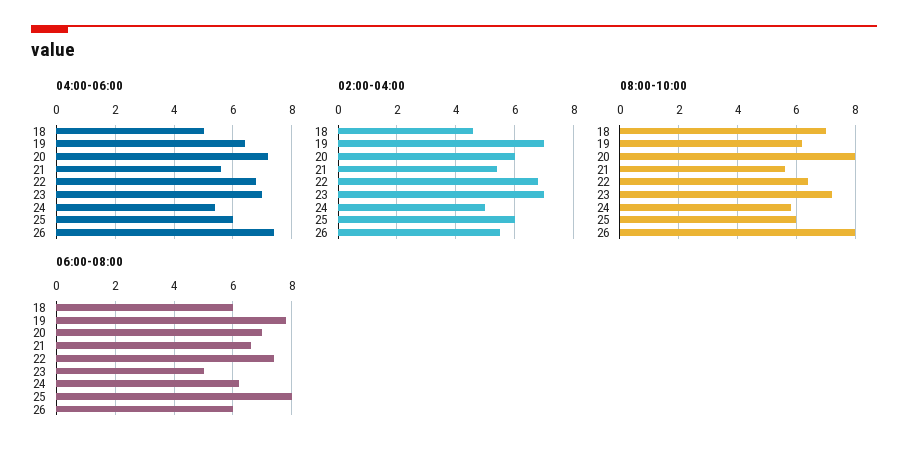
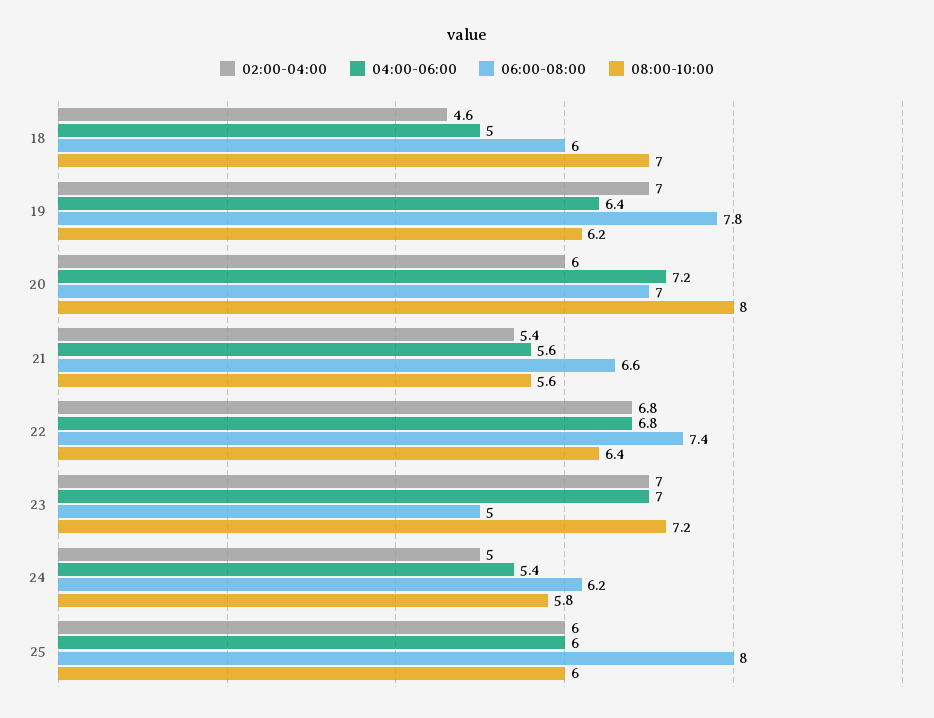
04:00-06:00, 26: 7.5 -> none
02:00-04:00, 26: 5.5 -> none
08:00-10:00, 26: 8 -> none
06:00-08:00, 26: 6 -> none

